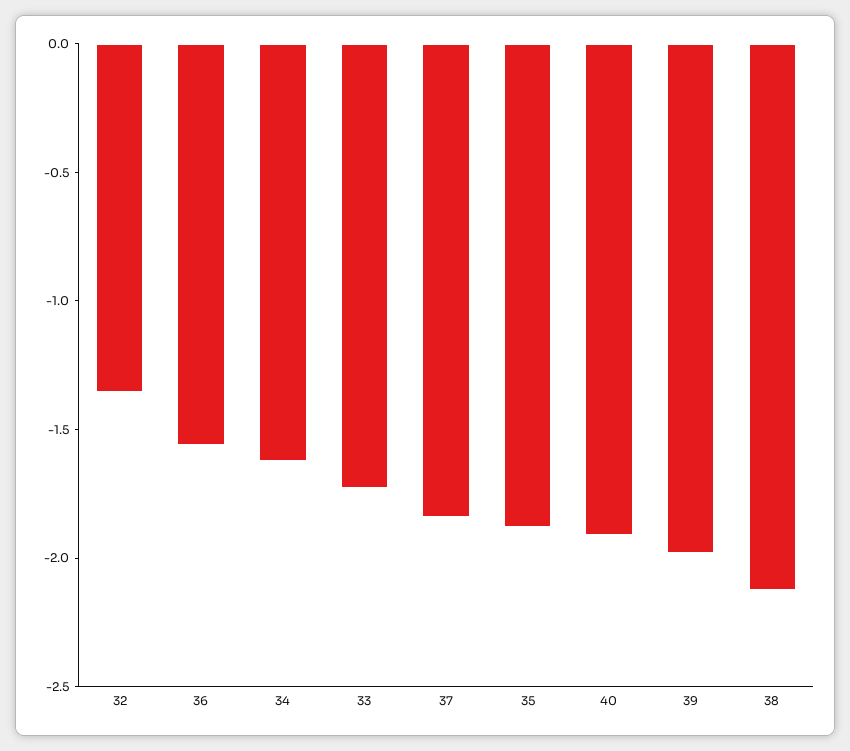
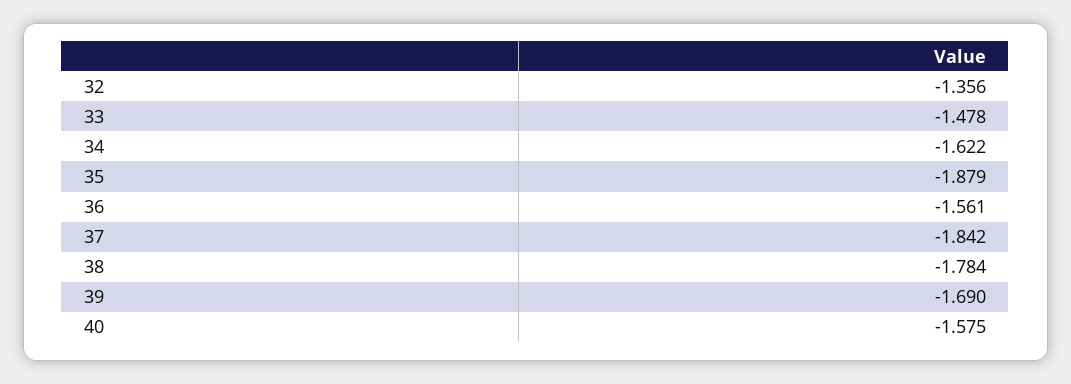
33: -1.7 -> -1.478
40: -1.9 -> -1.575
39: -2 -> -1.69
38: -2.1 -> -1.784

